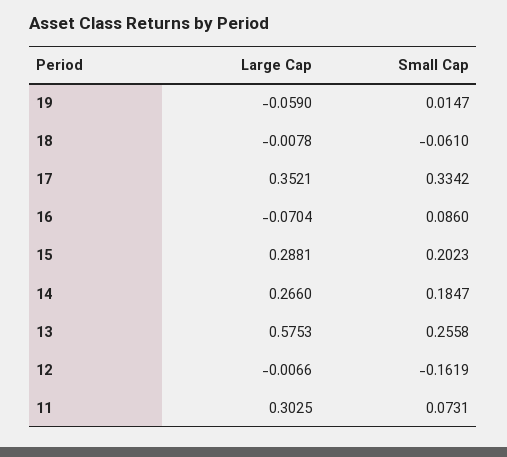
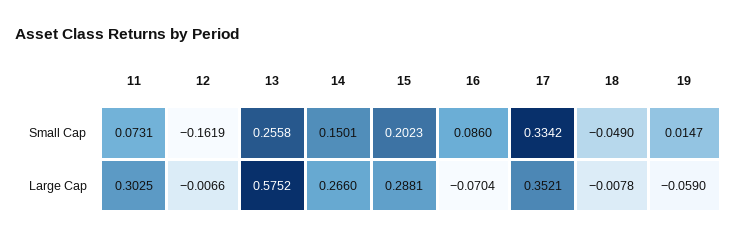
Small Cap, 18: -0.061 -> -0.049
Small Cap, 14: 0.1847 -> 0.1501
Large Cap, 13: 0.5753 -> 0.5752

